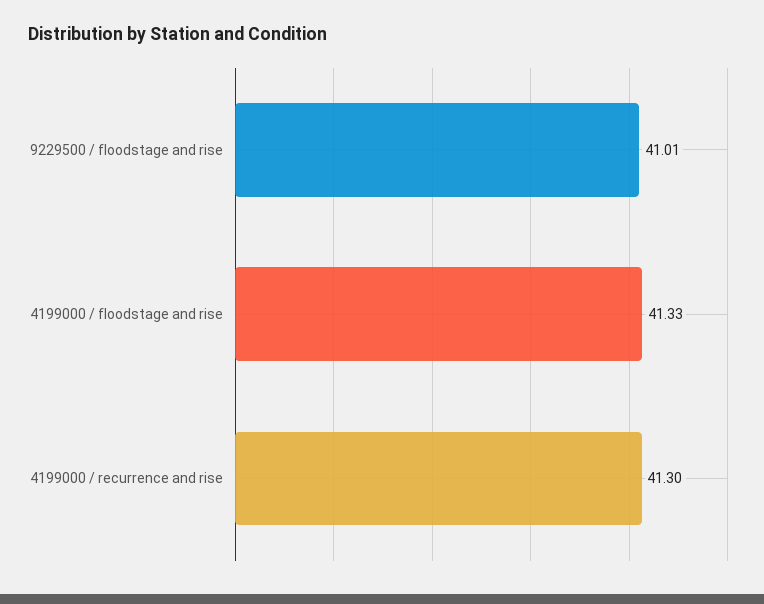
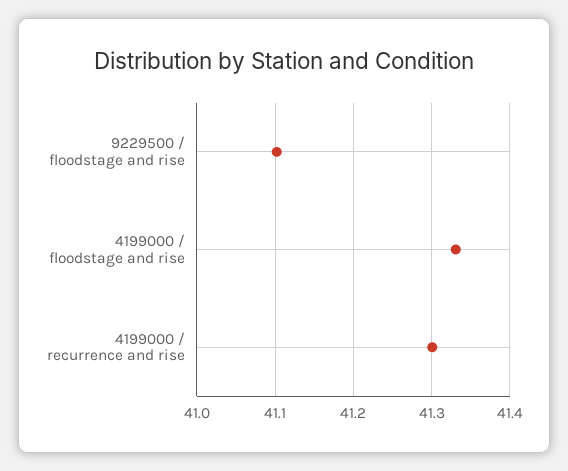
9229500 / floodstage and rise: 41.01 -> 41.1

